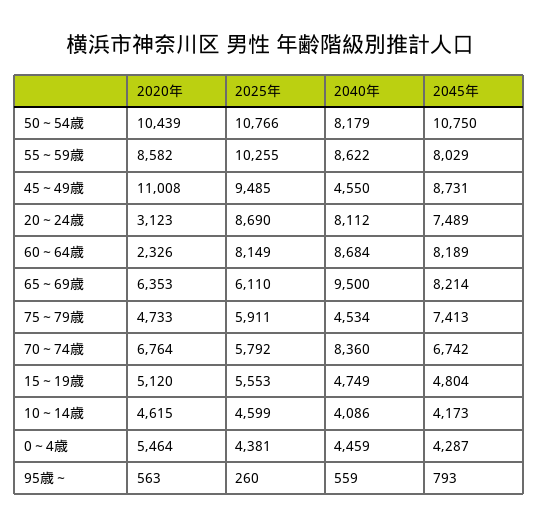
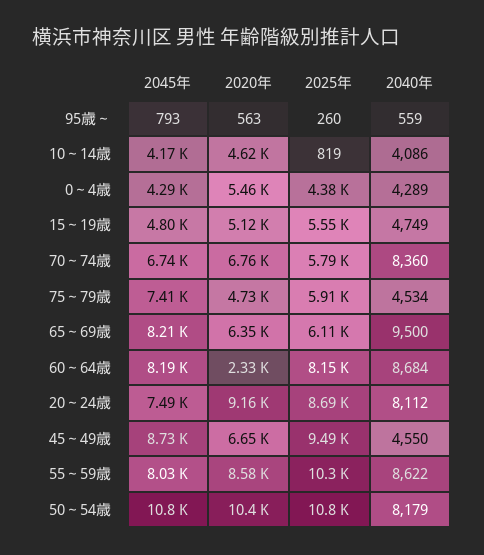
2020年, 45～49歳: 11008 -> 6650
2020年, 20～24歳: 3123 -> 9160
2025年, 10～14歳: 4599 -> 819
2040年, 0～4歳: 4459 -> 4289

